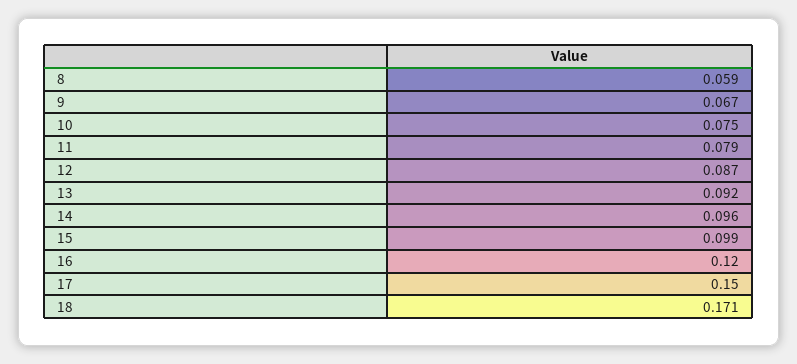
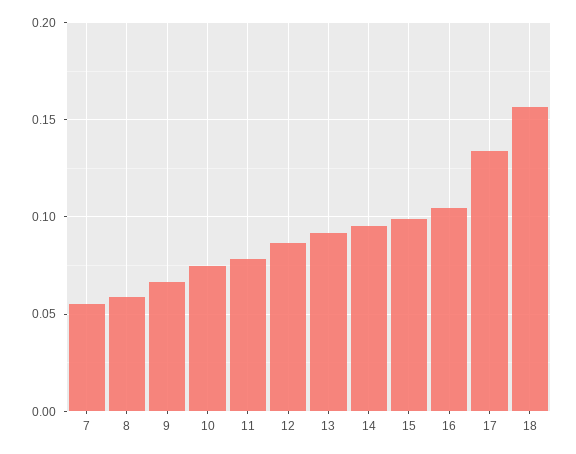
16: 0.12 -> 0.105
17: 0.15 -> 0.135
18: 0.171 -> 0.155
7: none -> 0.055

